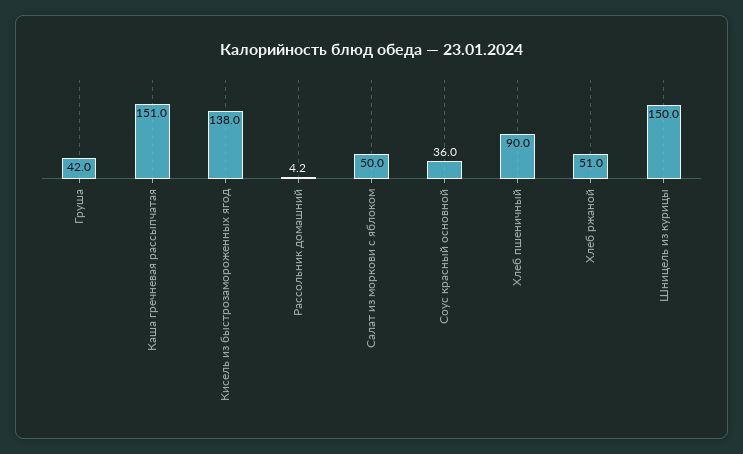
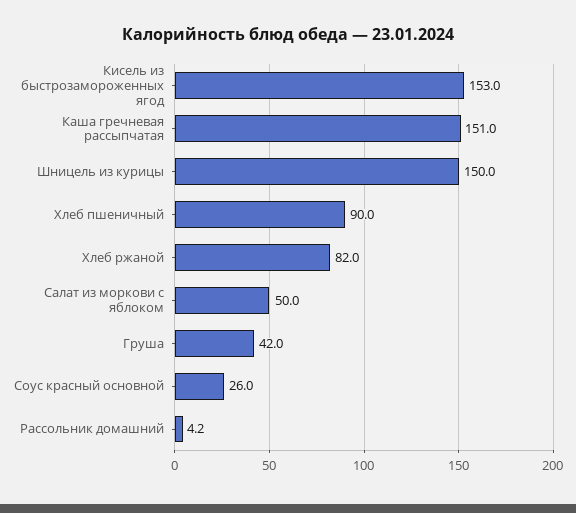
Кисель из быстрозамороженных ягод: 138 -> 153
Соус красный основной: 36 -> 26
Хлеб ржаной: 51 -> 82

